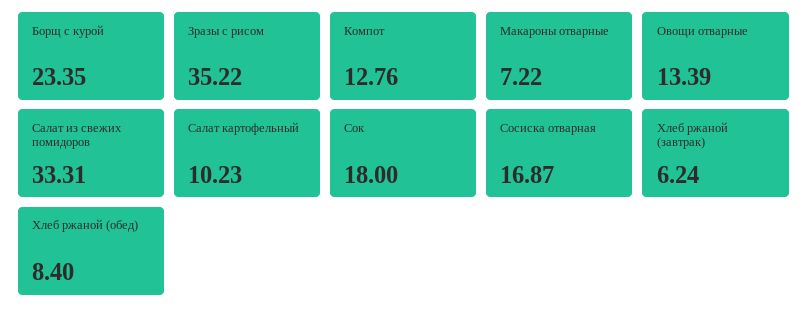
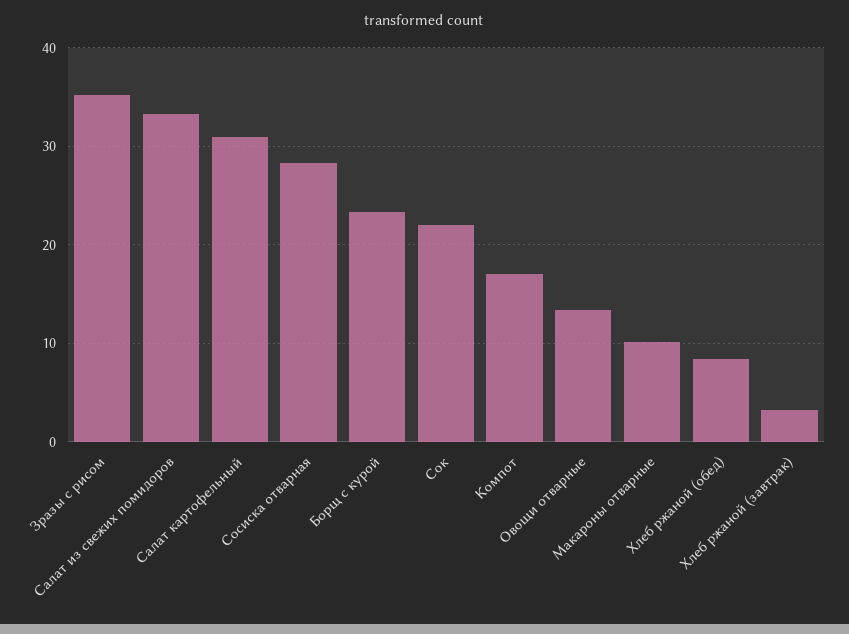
Компот: 12.76 -> 17
Макароны отварные: 7.22 -> 10
Салат картофельный: 10.23 -> 31
Сок: 18 -> 22
Сосиска отварная: 16.87 -> 28
Хлеб ржаной (завтрак): 6.24 -> 3

